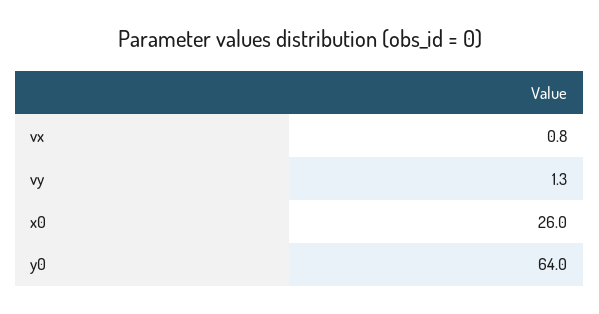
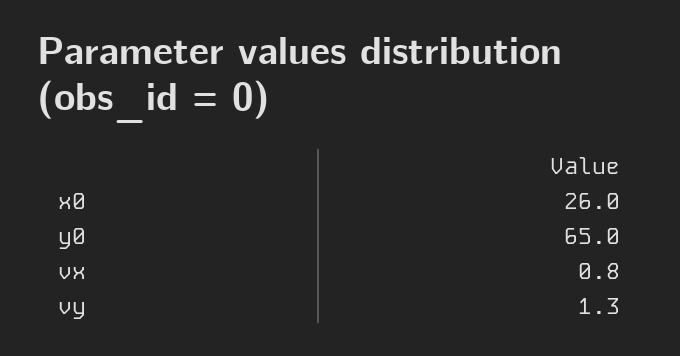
y0: 64 -> 65

